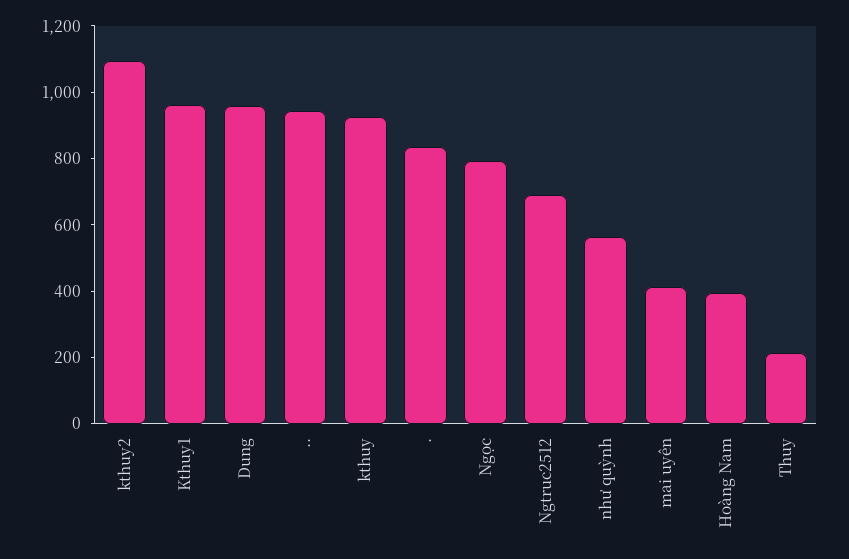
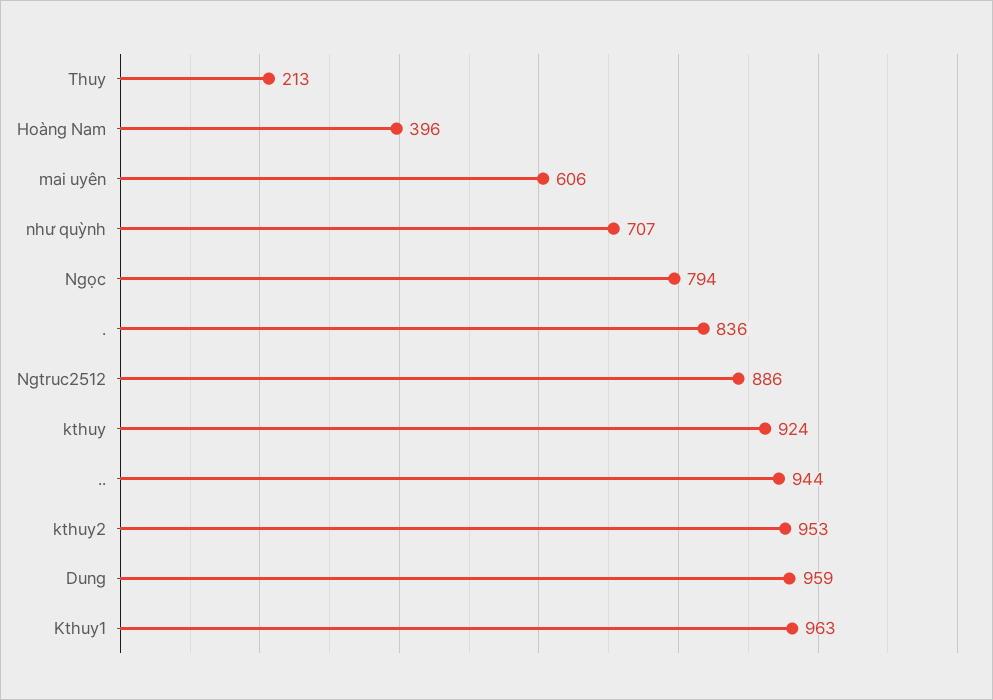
kthuy2: 1100 -> 953
Ngtruc2512: 700 -> 886
như quỳnh: 550 -> 707
mai uyên: 400 -> 606

